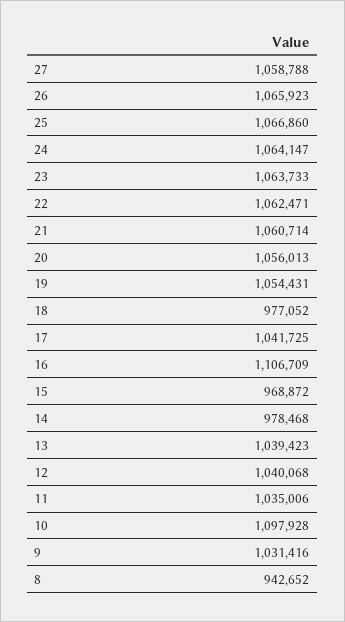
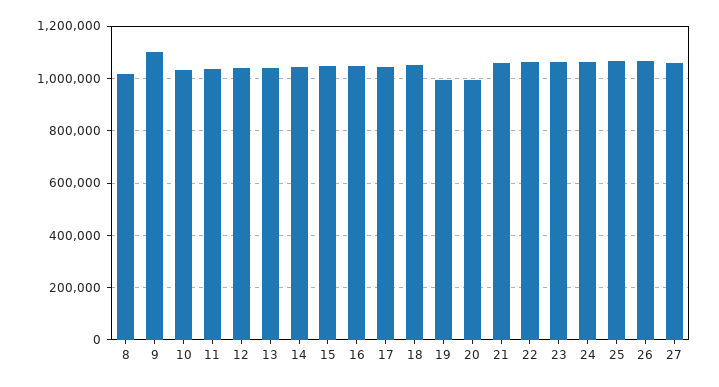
20: 1056013 -> 1000000
19: 1054431 -> 1000000
18: 977052 -> 1050000
16: 1106709 -> 1050000
15: 968872 -> 1050000
14: 978468 -> 1050000
10: 1097928 -> 1025000
9: 1031416 -> 1100000
8: 942652 -> 1025000

